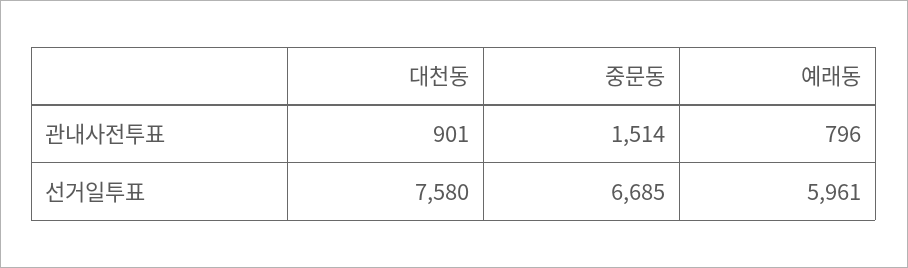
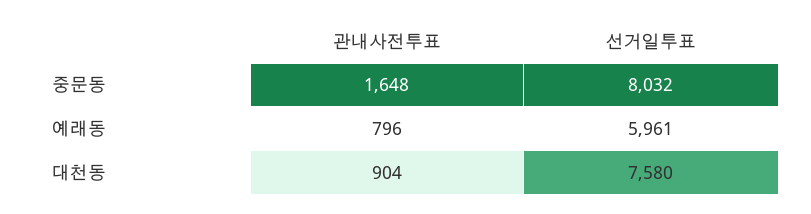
대천동, 관내사전투표: 901 -> 904
중문동, 관내사전투표: 1514 -> 1648
중문동, 선거일투표: 6685 -> 8032

